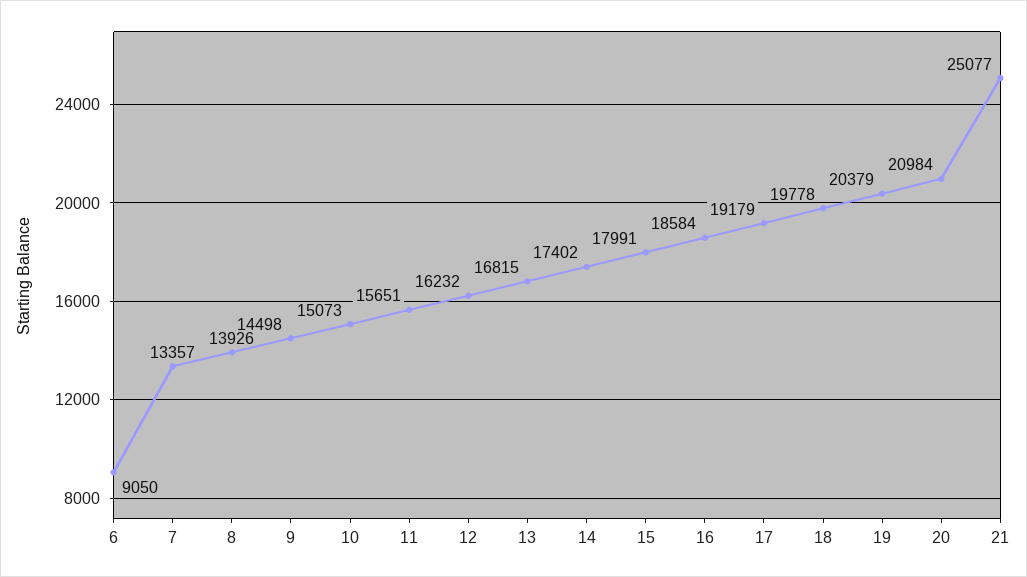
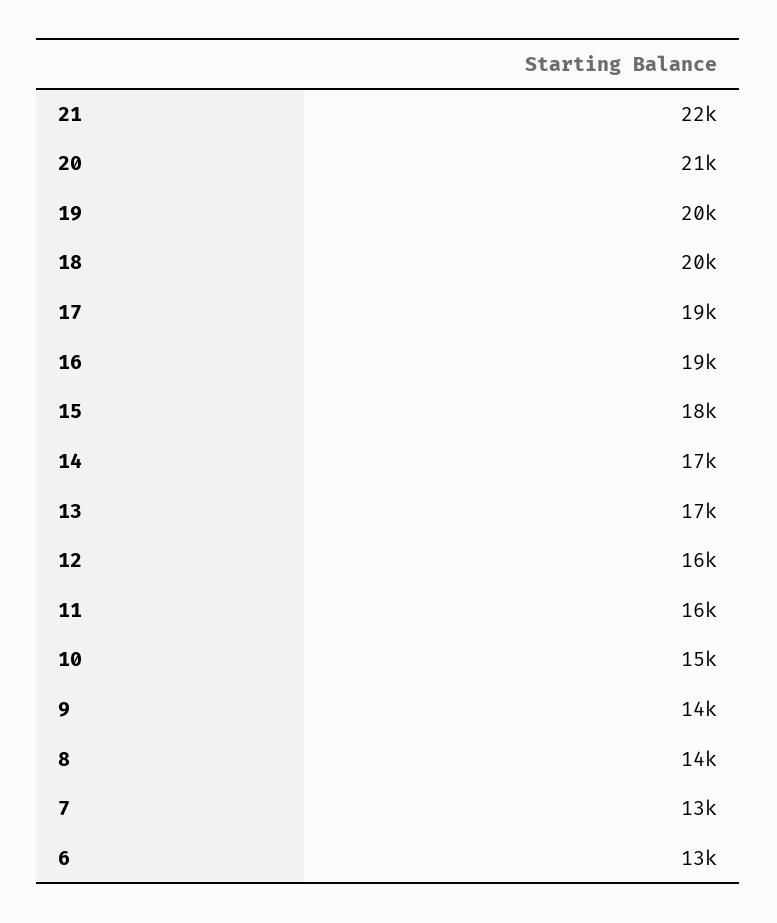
6: 9050 -> 13000
21: 25077 -> 22000

